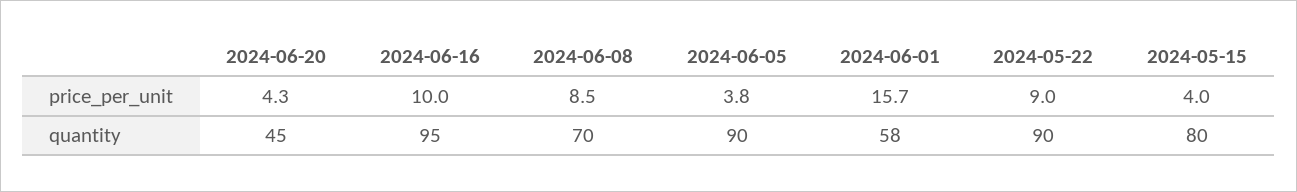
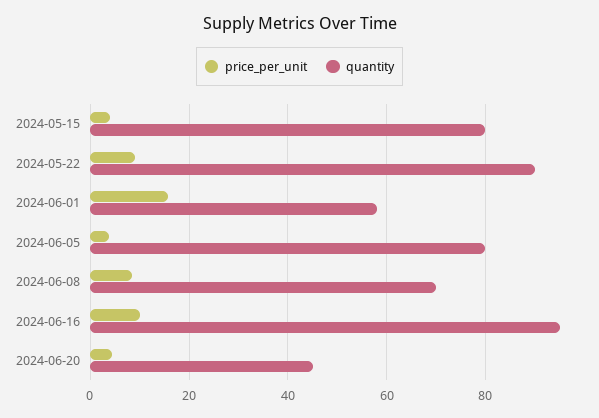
quantity, 2024-06-05: 90 -> 80

